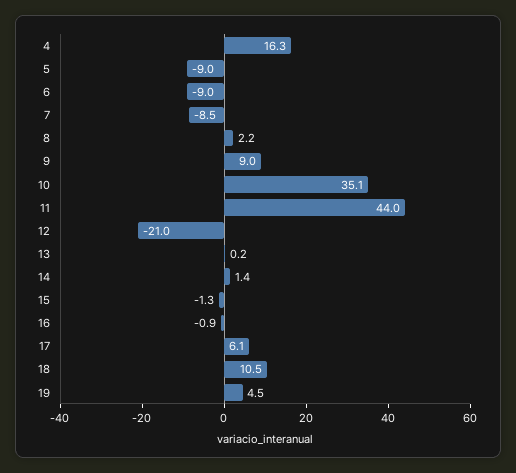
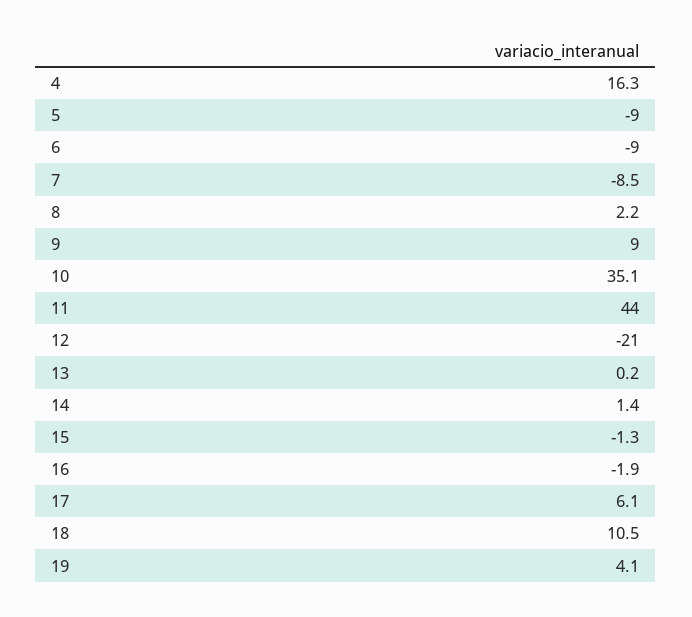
16: -0.9 -> -1.9
19: 4.5 -> 4.1

